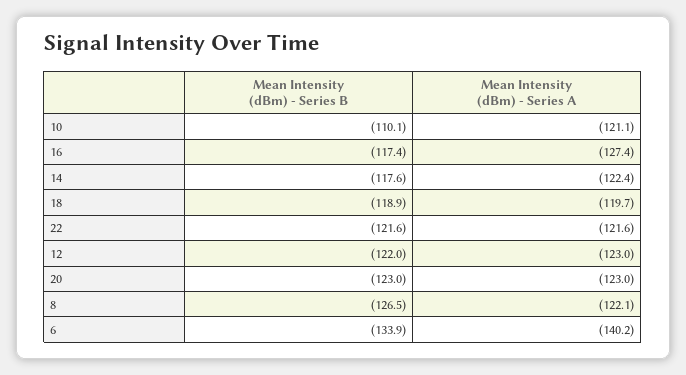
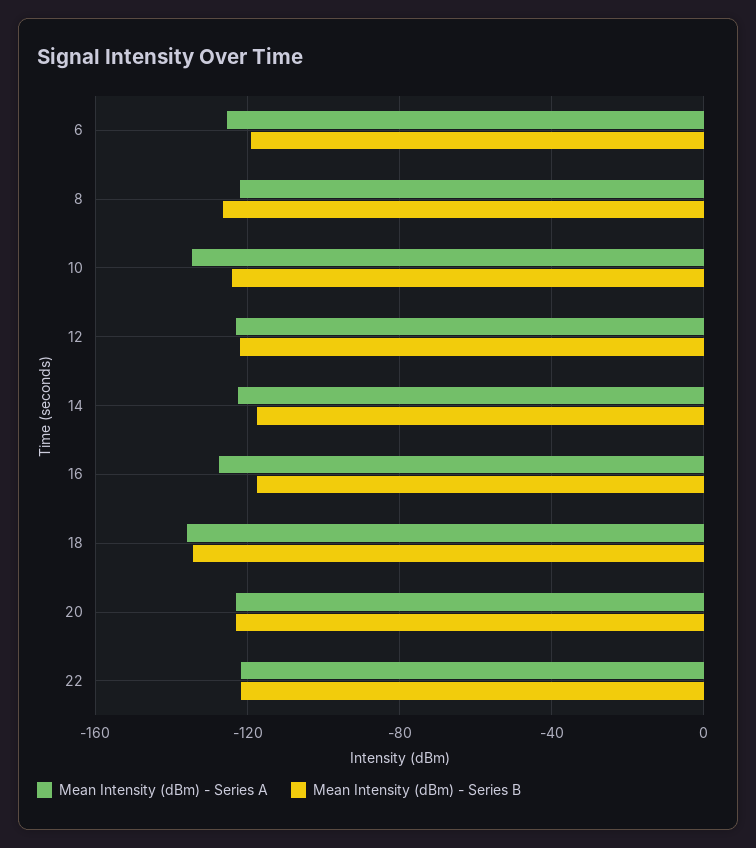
Mean Intensity (dBm) - Series B, 10: -110.1 -> -125
Mean Intensity (dBm) - Series A, 10: -121.1 -> -135
Mean Intensity (dBm) - Series B, 18: -118.9 -> -135
Mean Intensity (dBm) - Series A, 18: -119.7 -> -135
Mean Intensity (dBm) - Series B, 6: -133.9 -> -120
Mean Intensity (dBm) - Series A, 6: -140.2 -> -125

